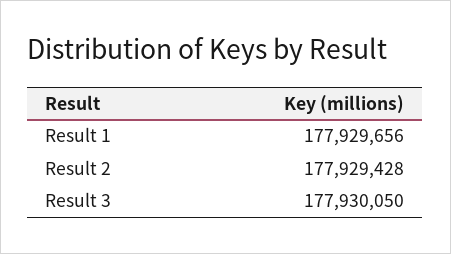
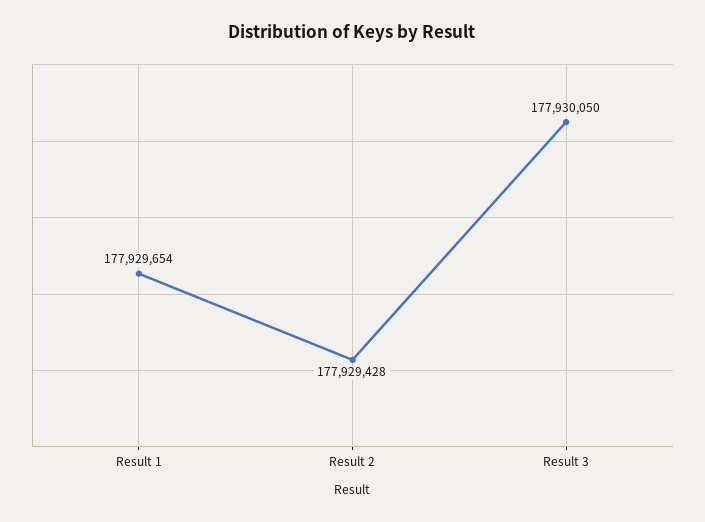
Result 1: 177929656 -> 177929654

